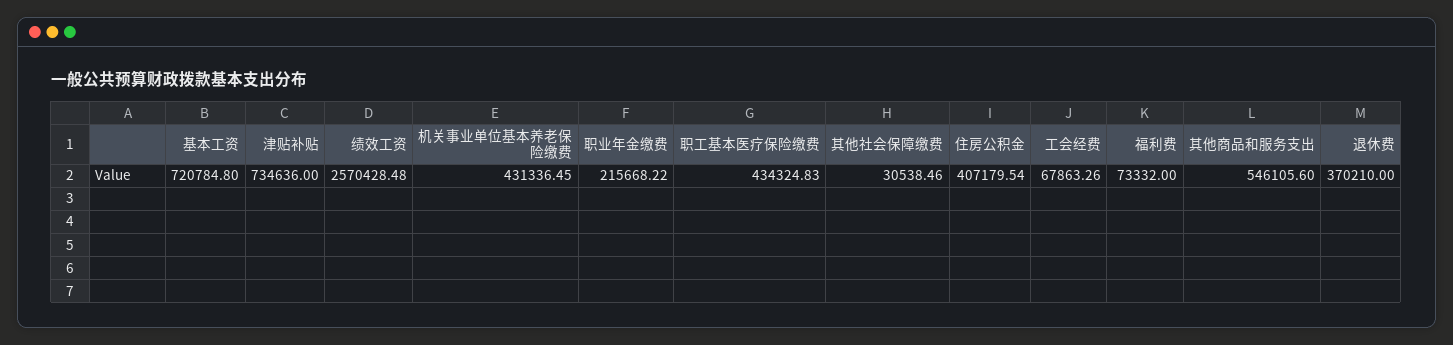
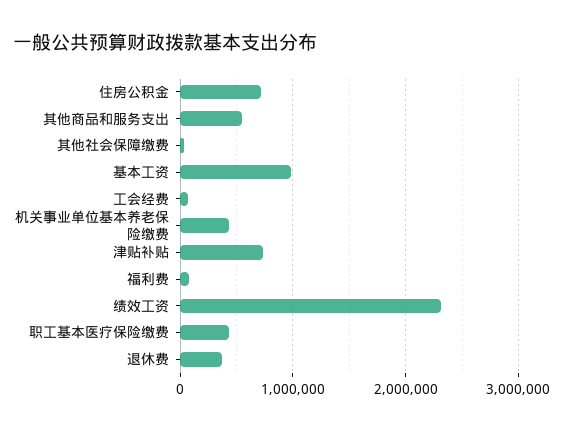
基本工资: 720784.8 -> 1000000
绩效工资: 2570428.48 -> 2300000
职业年金缴费: 215668.22 -> none
住房公积金: 407179.54 -> 700000

